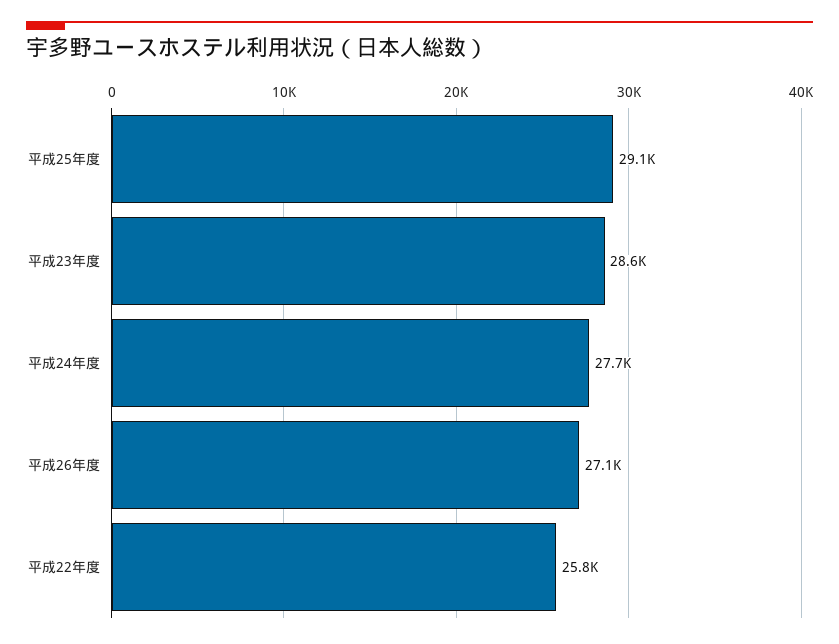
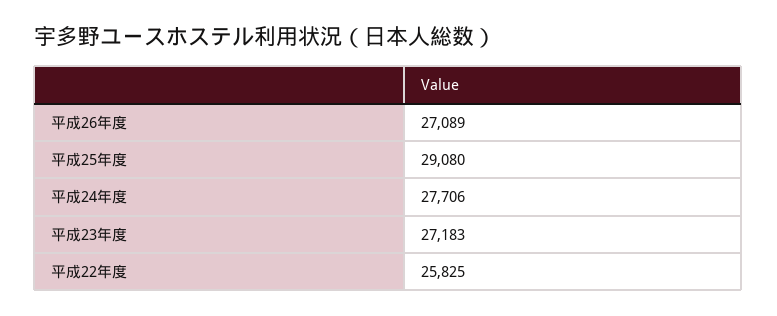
平成23年度: 28600 -> 27183

